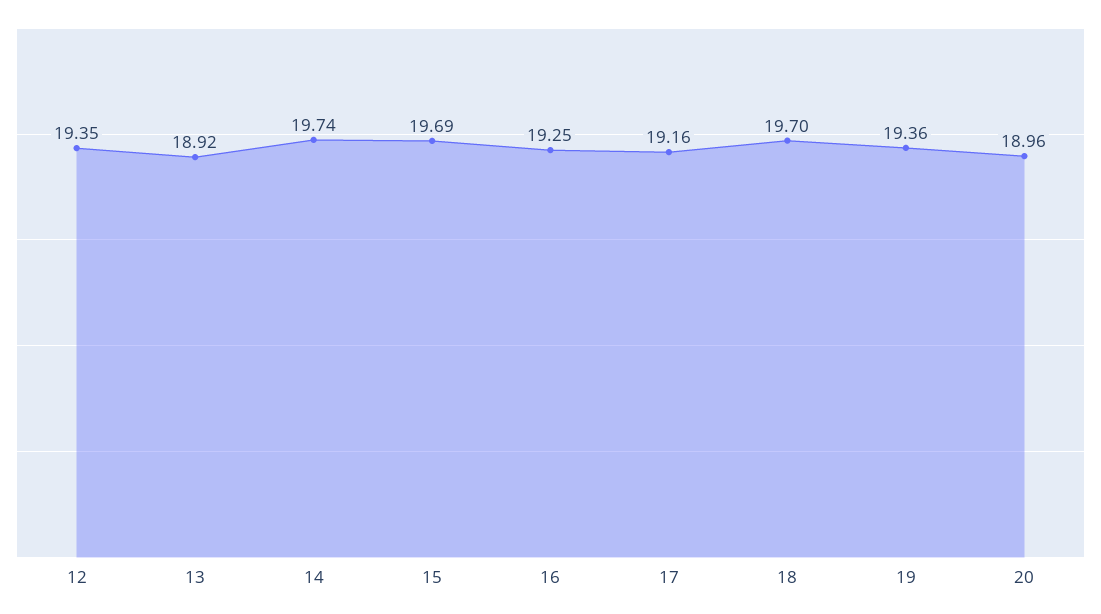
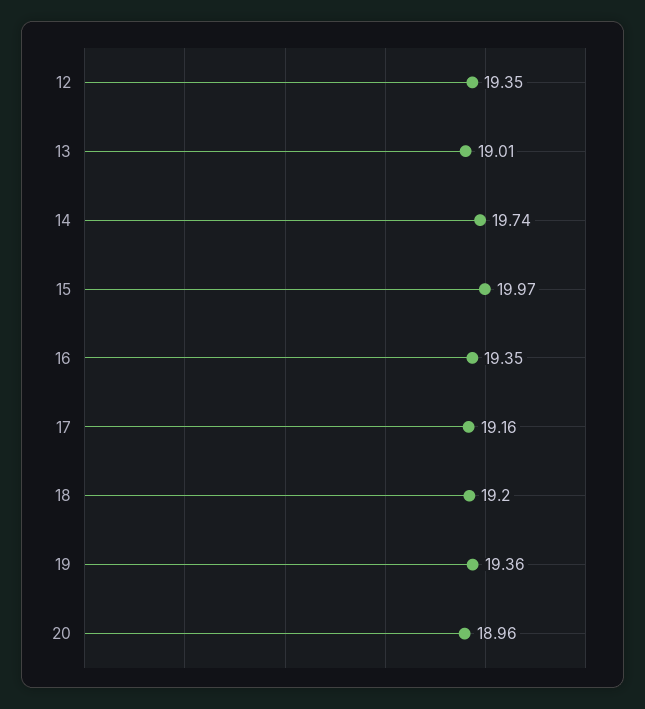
13: 18.92 -> 19.01
15: 19.69 -> 19.97
16: 19.25 -> 19.35
18: 19.7 -> 19.2

